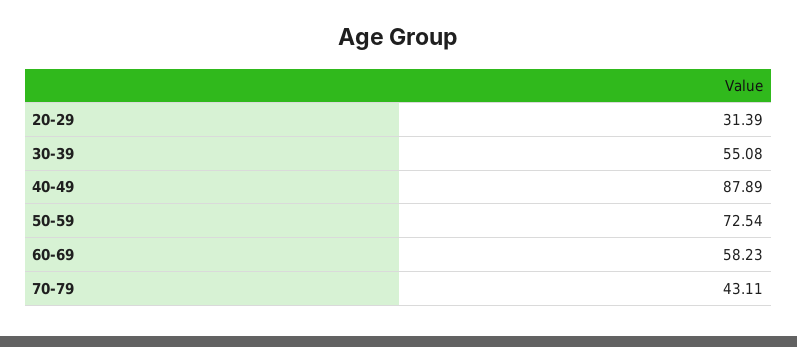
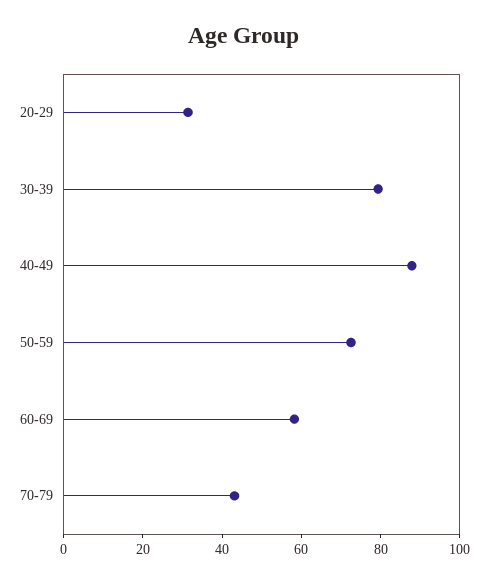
30-39: 55.08 -> 80

